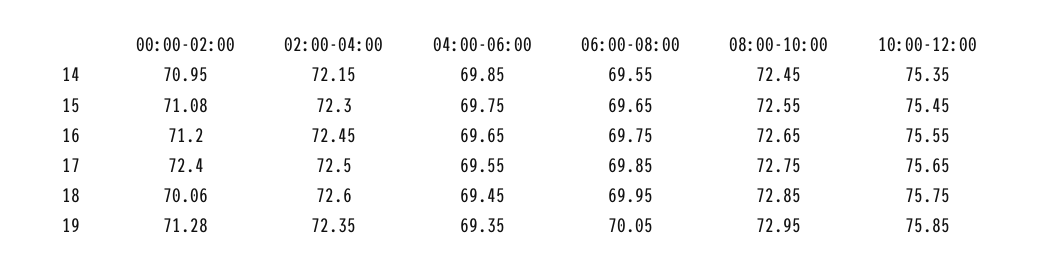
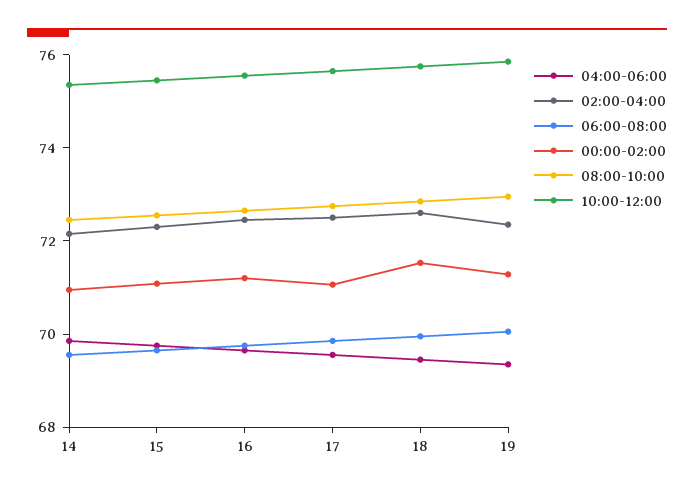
00:00-02:00, 17: 72.4 -> 71
00:00-02:00, 18: 70.06 -> 71.5

